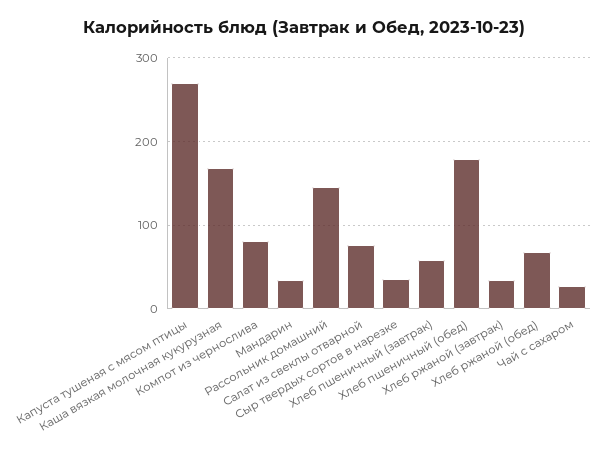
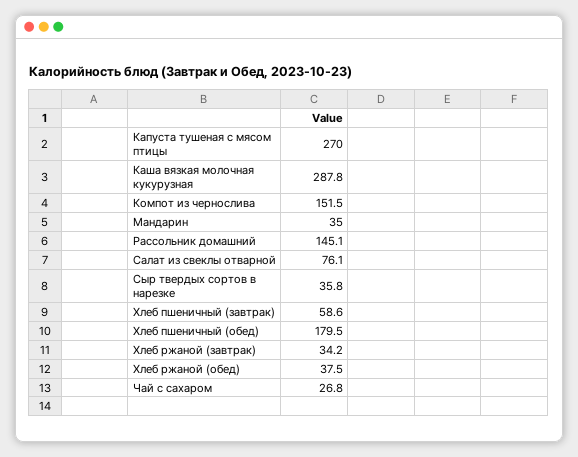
Каша вязкая молочная кукурузная: 170 -> 287.8
Компот из чернослива: 80 -> 151.5
Хлеб ржаной (обед): 70 -> 37.5

